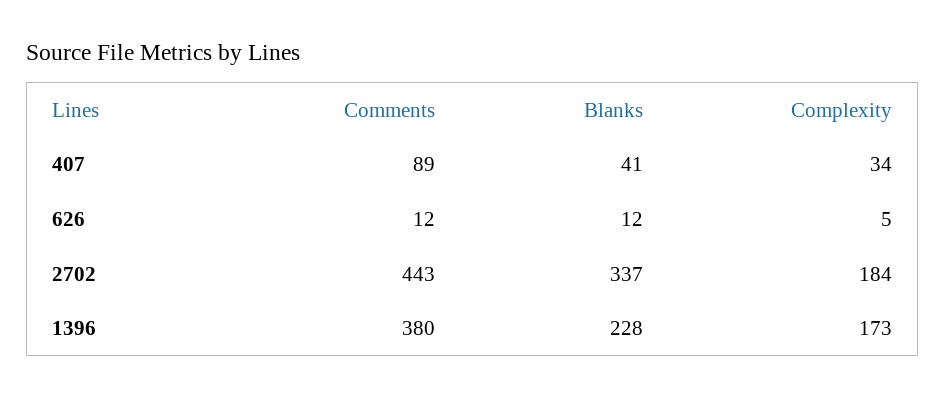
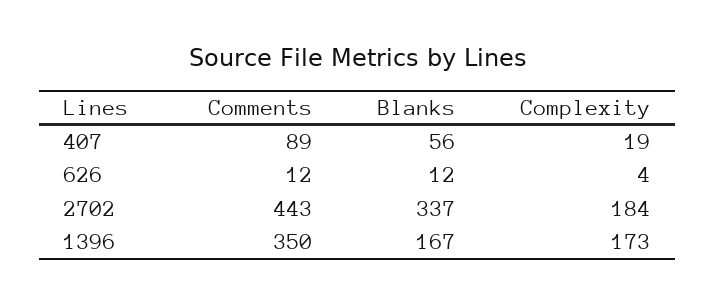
Blanks, 407: 41 -> 56
Complexity, 407: 34 -> 19
Complexity, 626: 5 -> 4
Comments, 1396: 380 -> 350
Blanks, 1396: 228 -> 167

